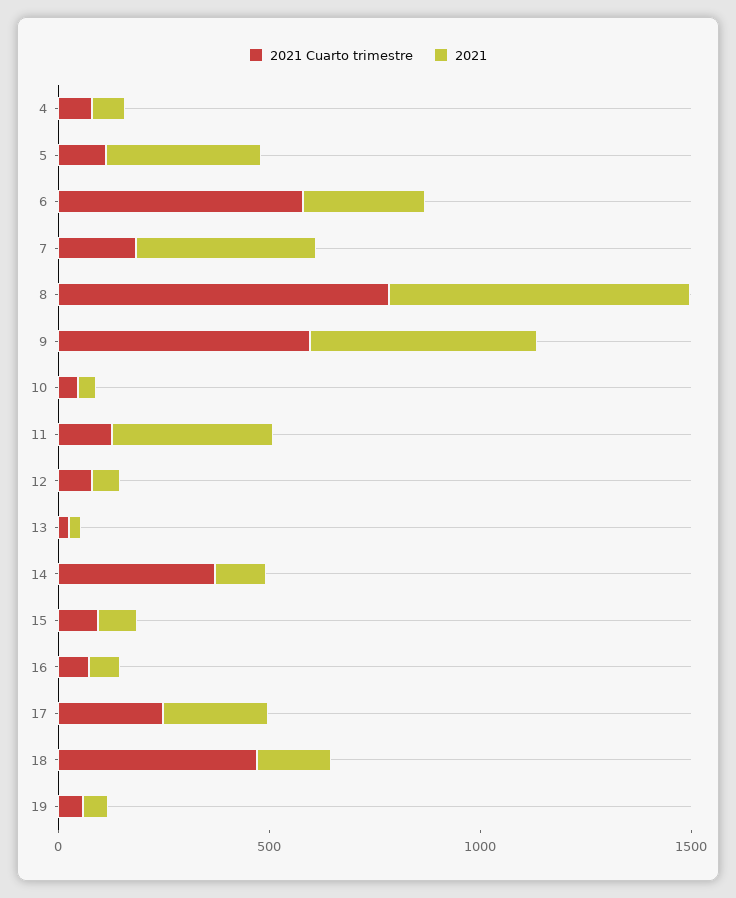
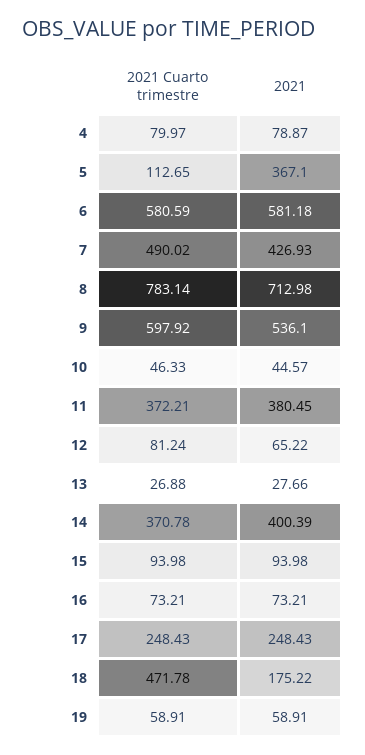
2021, 6: 300 -> 581.18
2021 Cuarto trimestre, 7: 200 -> 490.02
2021 Cuarto trimestre, 11: 100 -> 372.21
2021, 14: 100 -> 400.39

